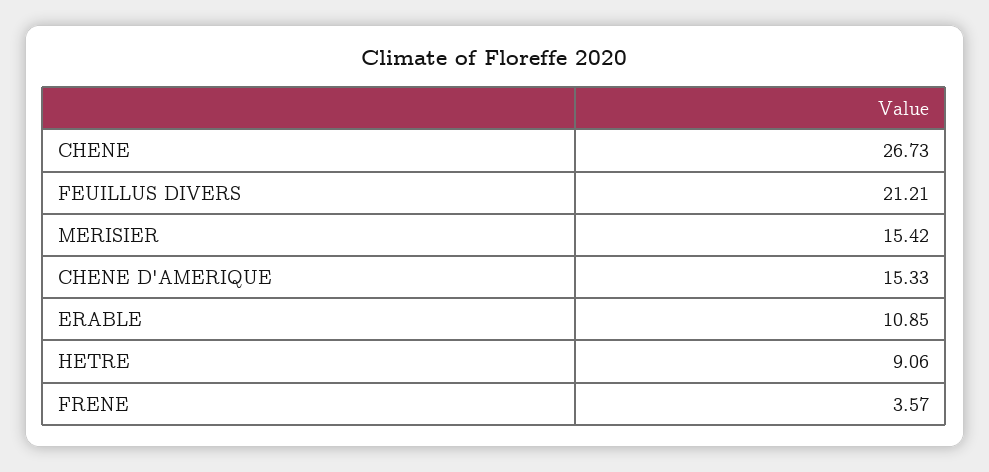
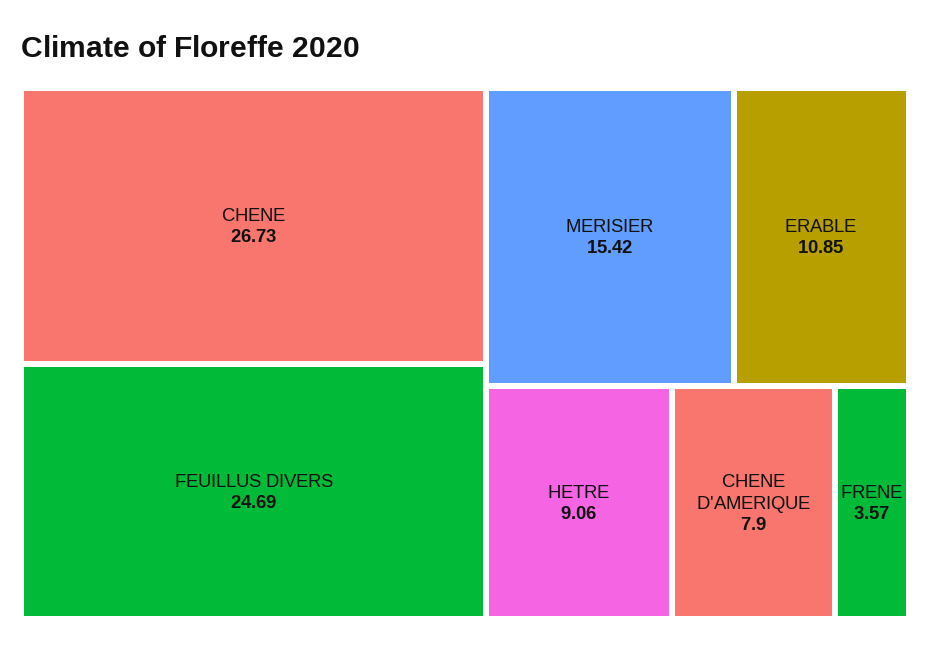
FEUILLUS DIVERS: 21.21 -> 24.69
CHENE D'AMERIQUE: 15.33 -> 7.9

